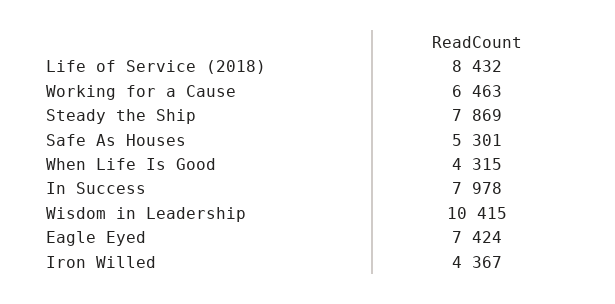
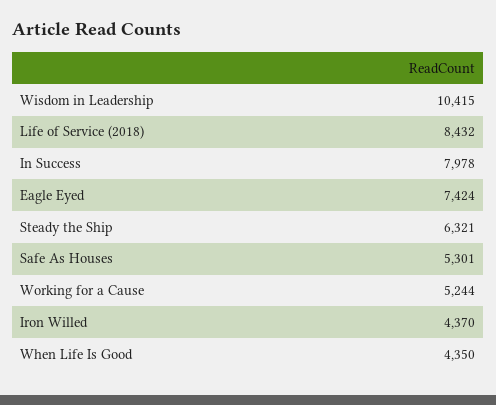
Working for a Cause: 6463 -> 5244
Steady the Ship: 7869 -> 6321
When Life Is Good: 4315 -> 4350
Iron Willed: 4367 -> 4370

